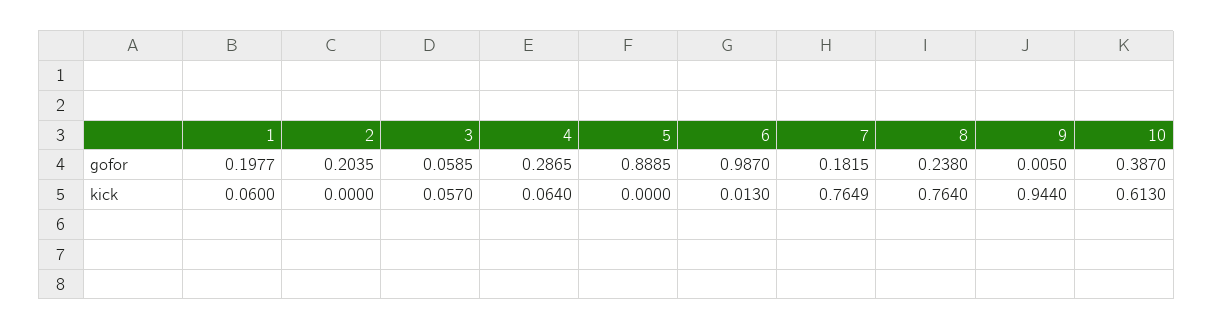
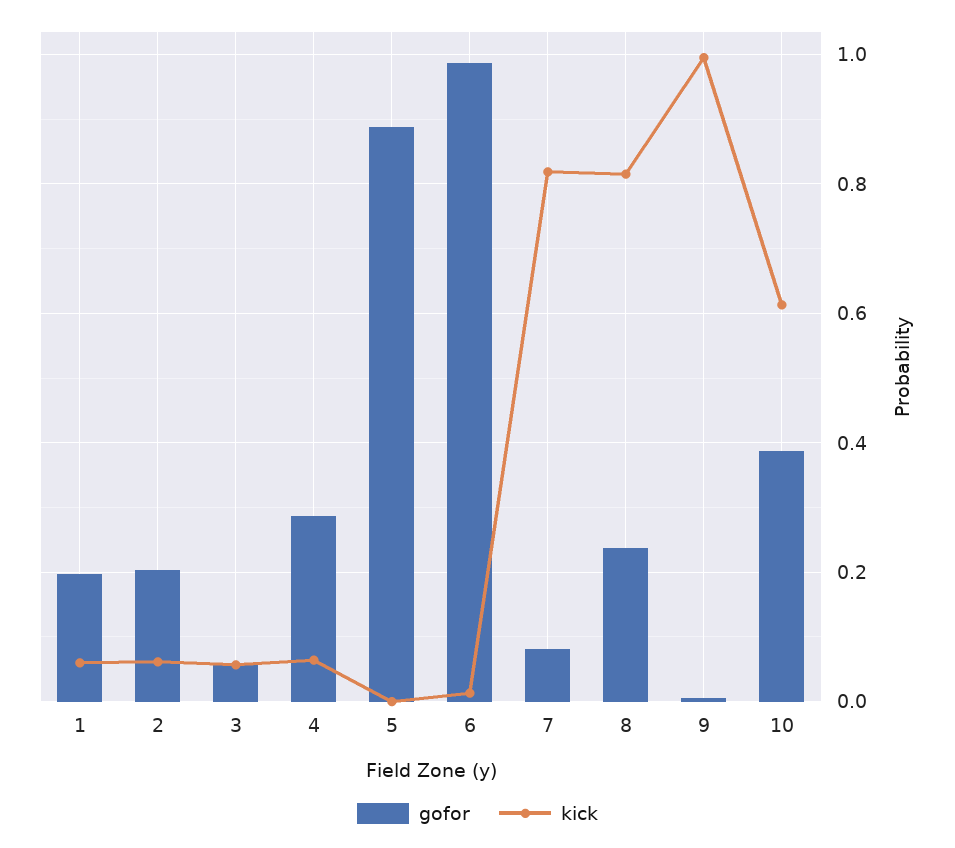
gofor, 7: 0.1815 -> 0.08
kick, 2: 0 -> 0.06
kick, 7: 0.7649 -> 0.82
kick, 8: 0.764 -> 0.82
kick, 9: 0.944 -> 1

